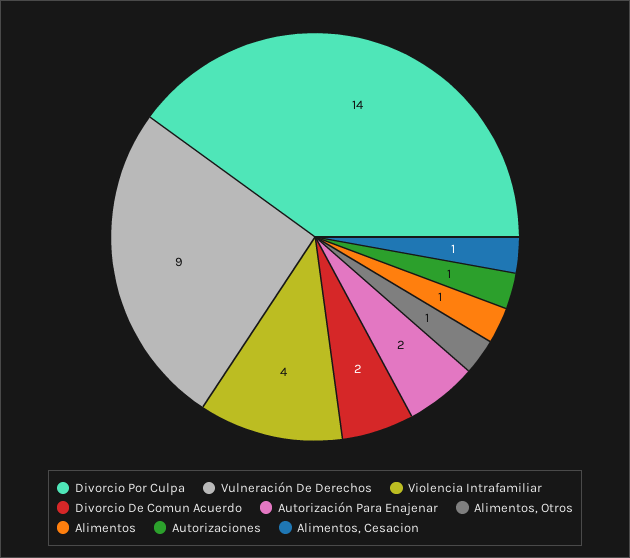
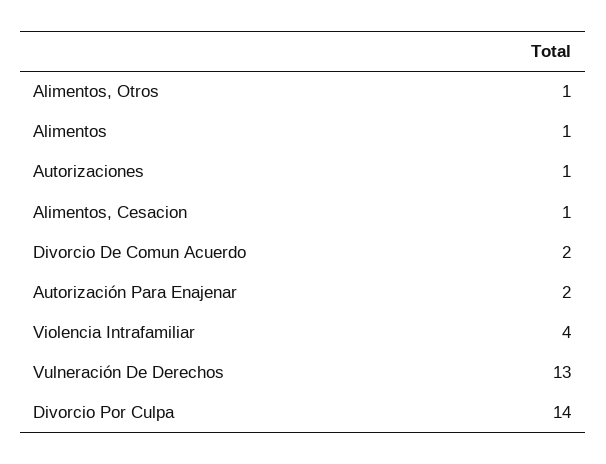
Vulneración De Derechos: 9 -> 13

